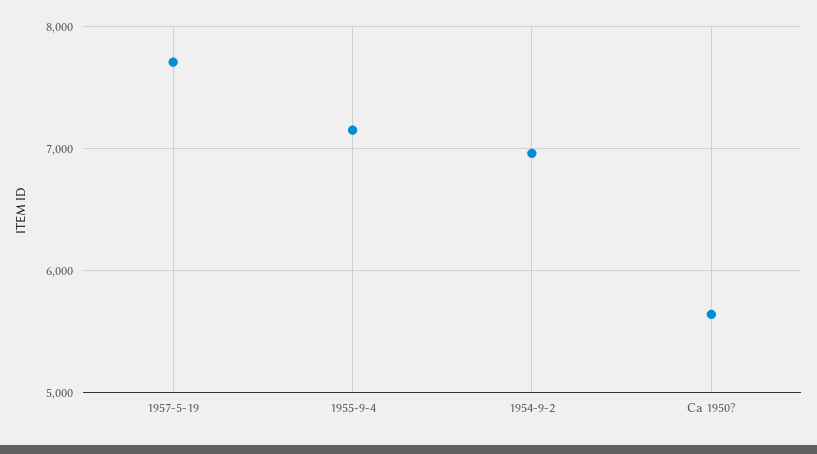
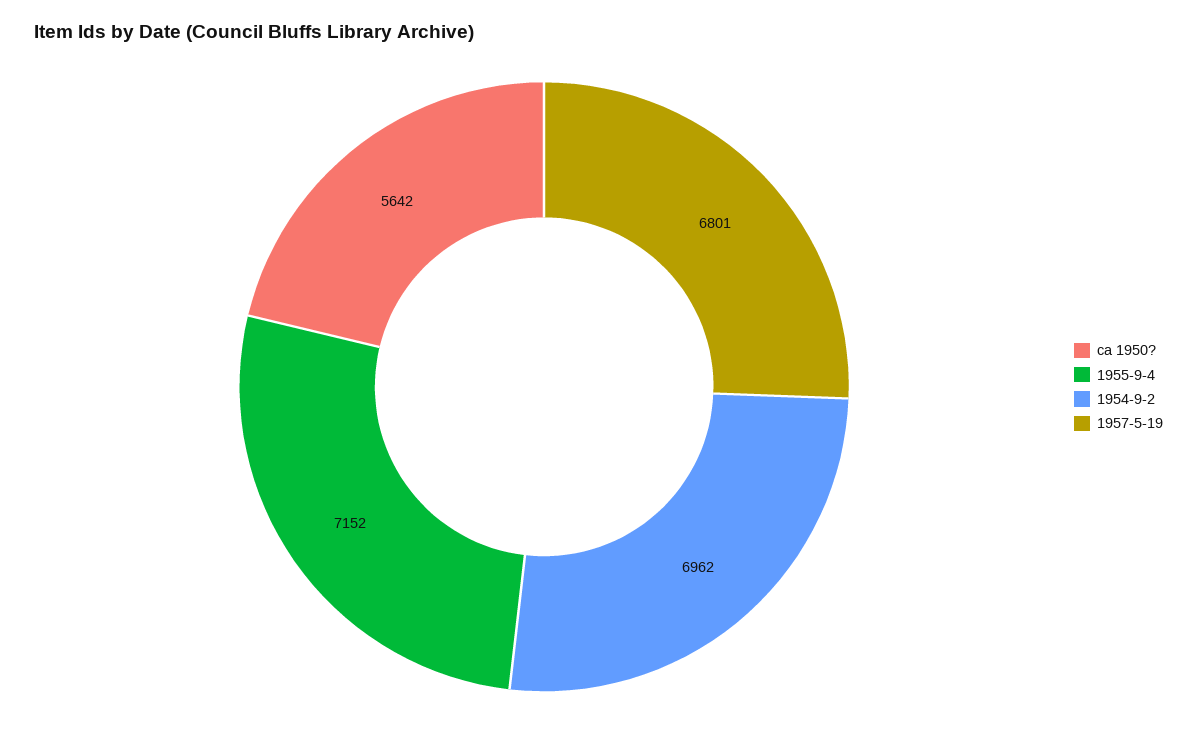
1957-5-19: 7700 -> 6801

